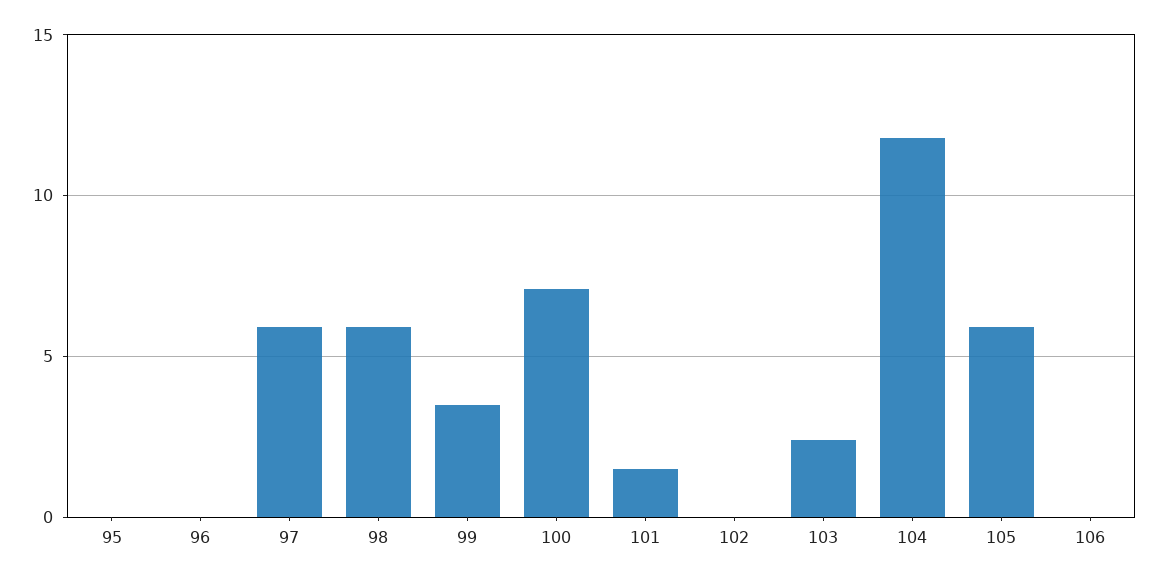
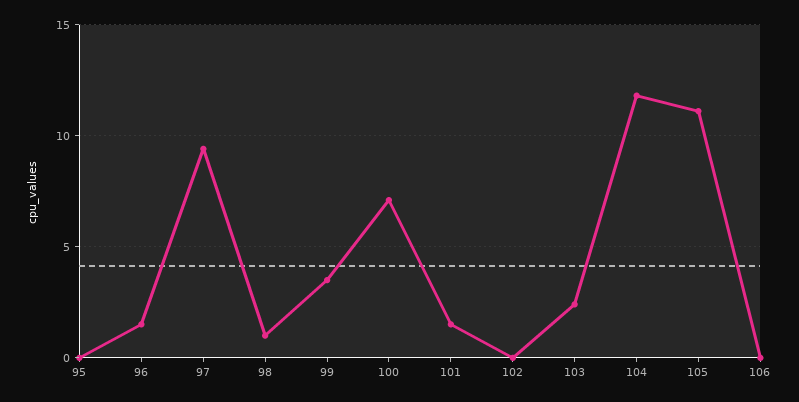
96: 0 -> 1.5
97: 6 -> 9.5
98: 6 -> 1
105: 6 -> 11

